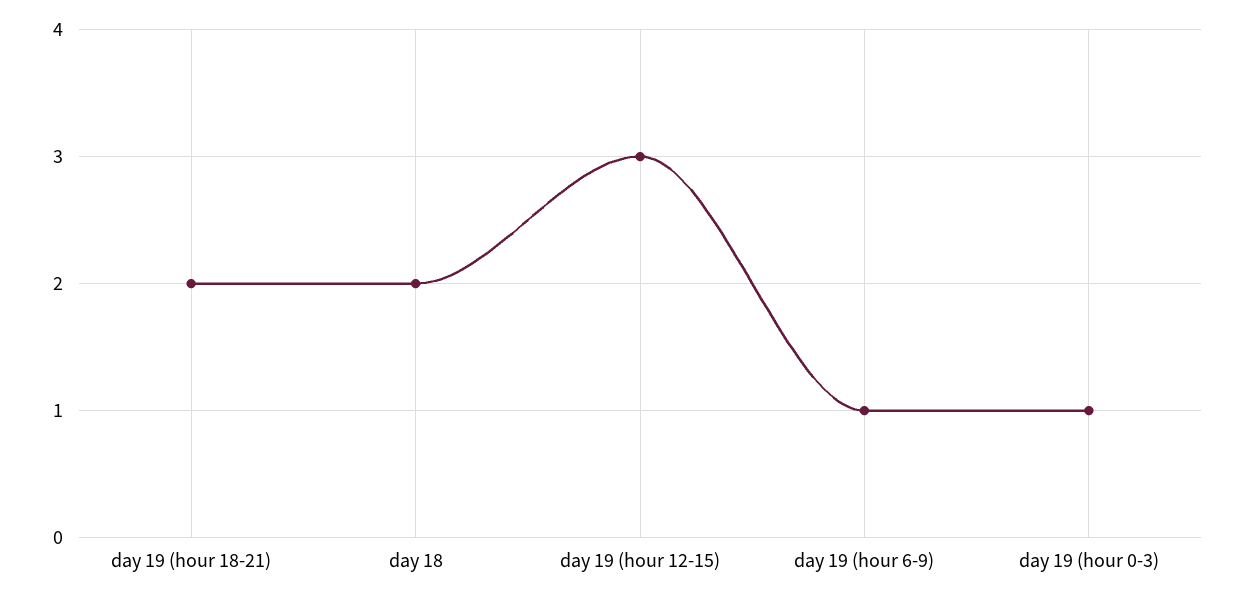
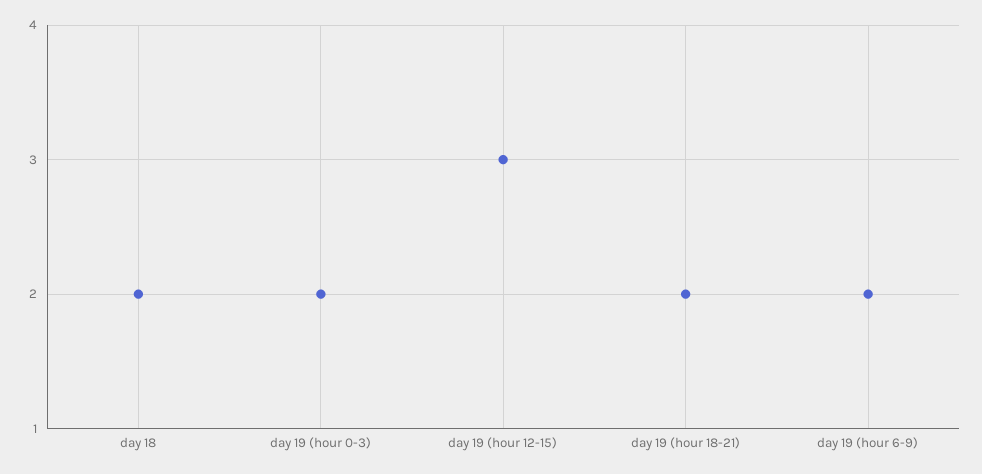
day 19 (hour 6-9): 1 -> 2
day 19 (hour 0-3): 1 -> 2

